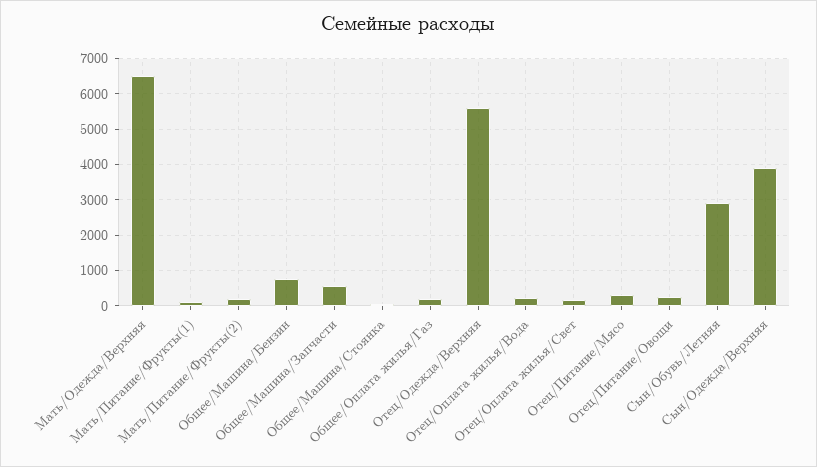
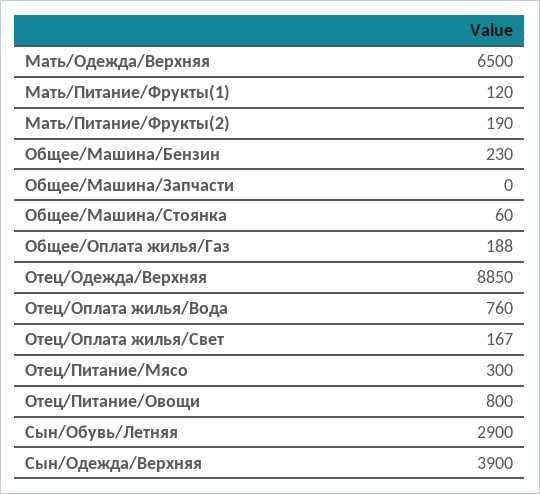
Общее/Машина/Бензин: 800 -> 230
Общее/Машина/Запчасти: 600 -> 0
Отец/Одежда/Верхняя: 5600 -> 8850
Отец/Оплата жилья/Вода: 200 -> 760
Отец/Питание/Овощи: 200 -> 800

